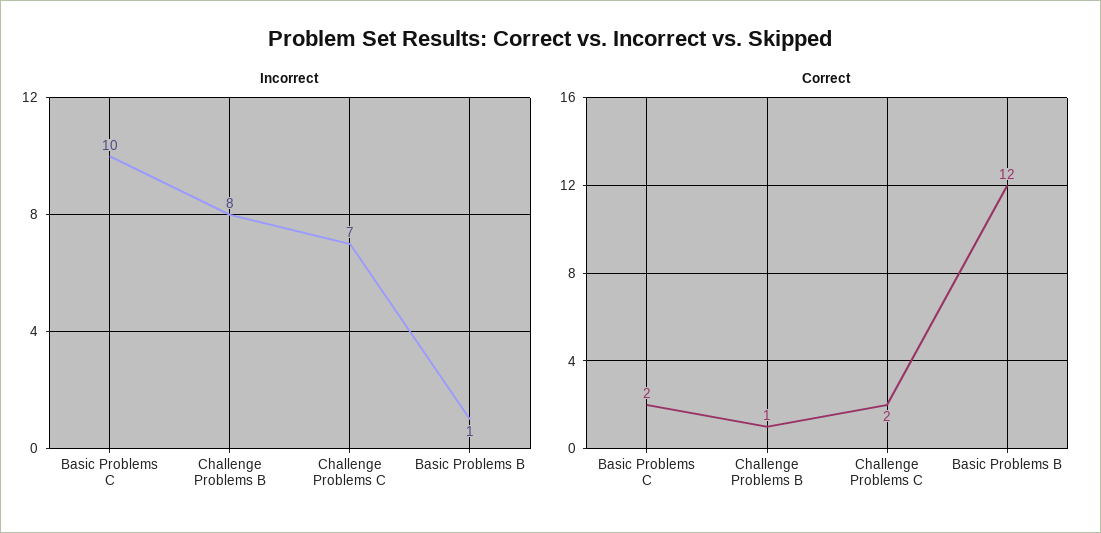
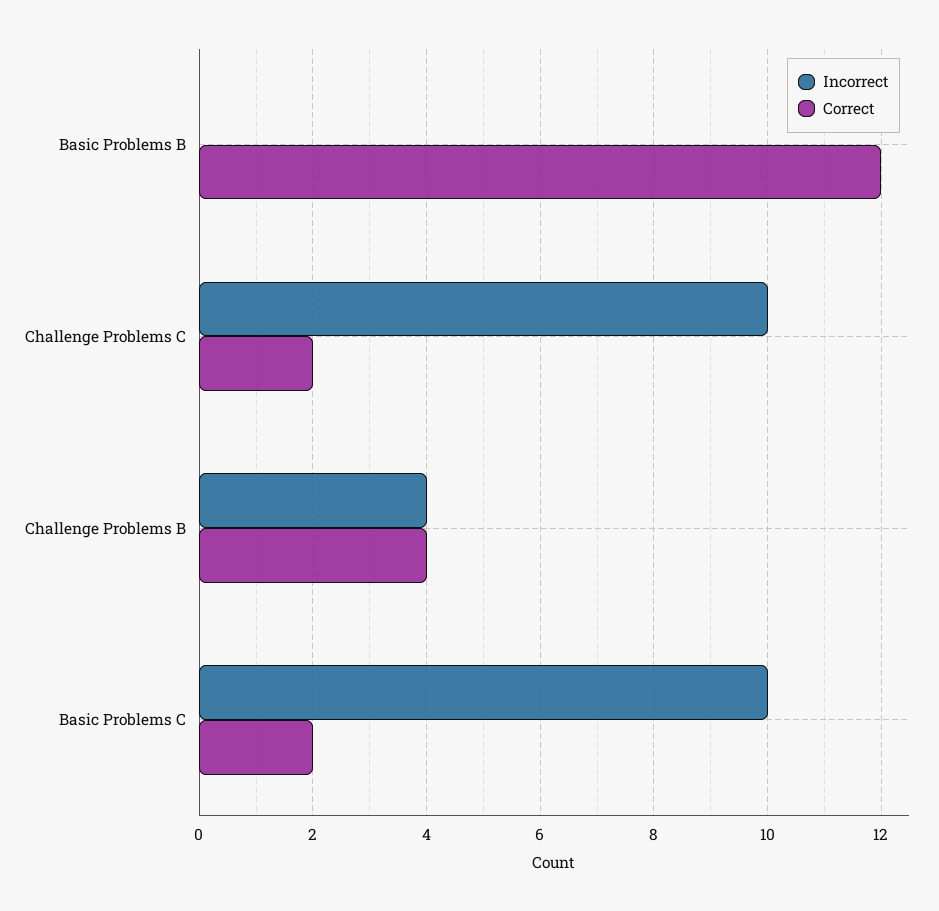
Incorrect, Challenge Problems B: 8 -> 4
Incorrect, Challenge Problems C: 7 -> 10
Incorrect, Basic Problems B: 1 -> 0
Correct, Challenge Problems B: 1 -> 4

